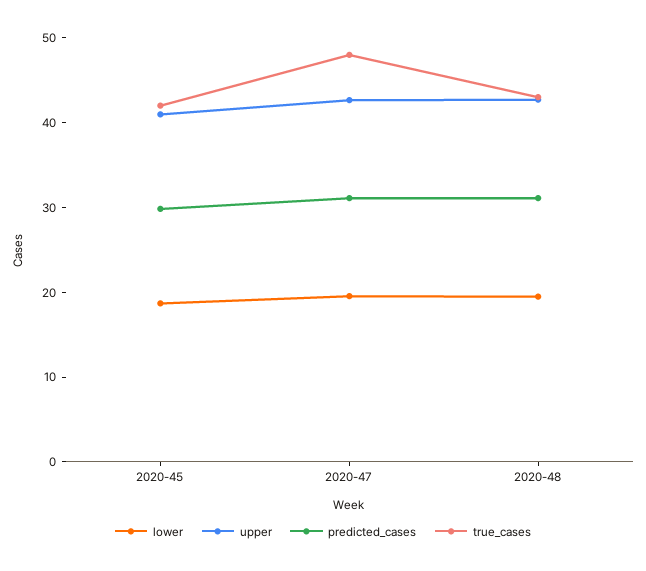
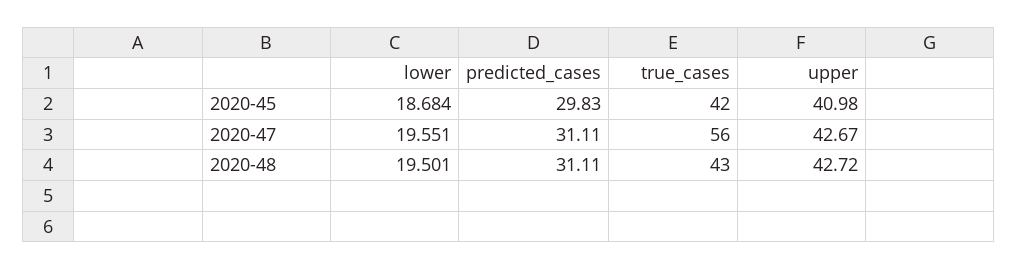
true_cases, 2020-47: 48 -> 56

